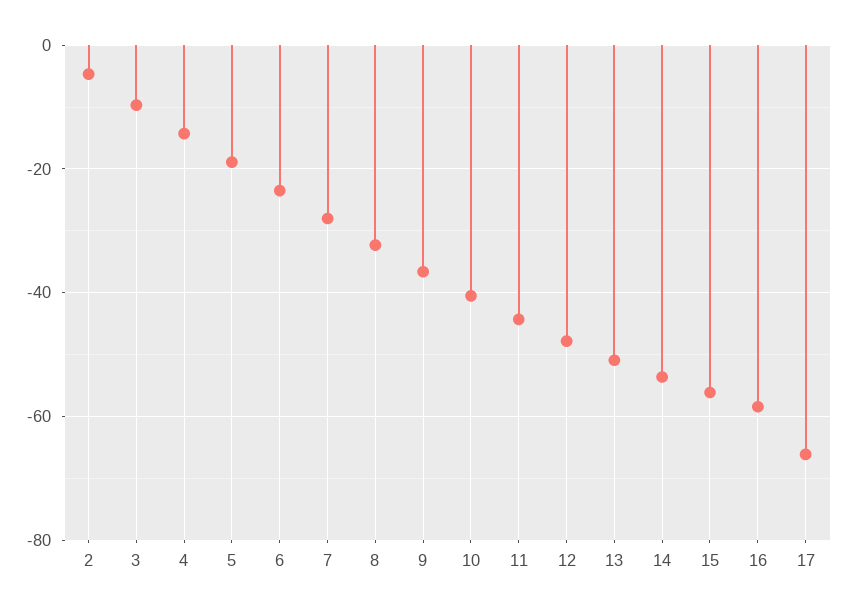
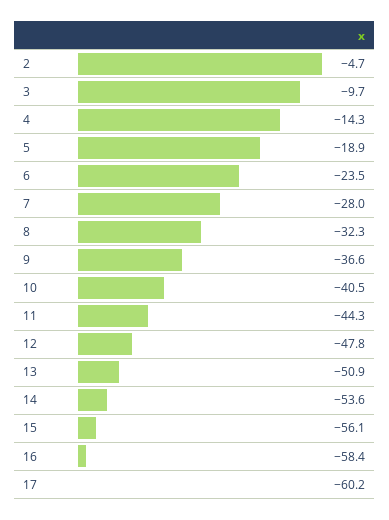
17: -66 -> -60.2

